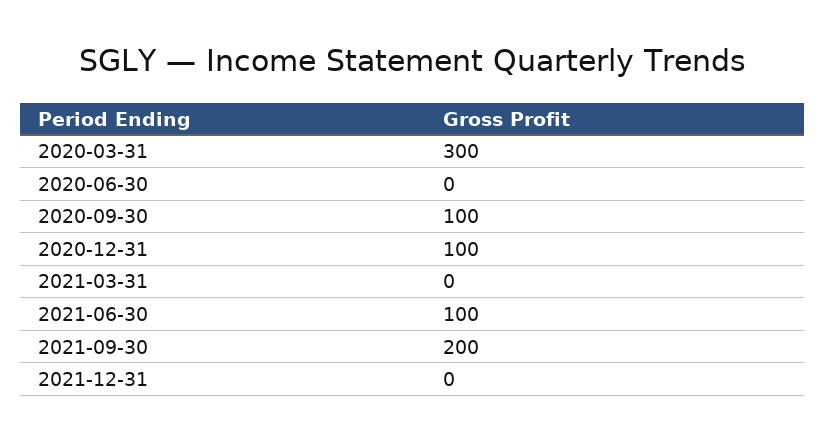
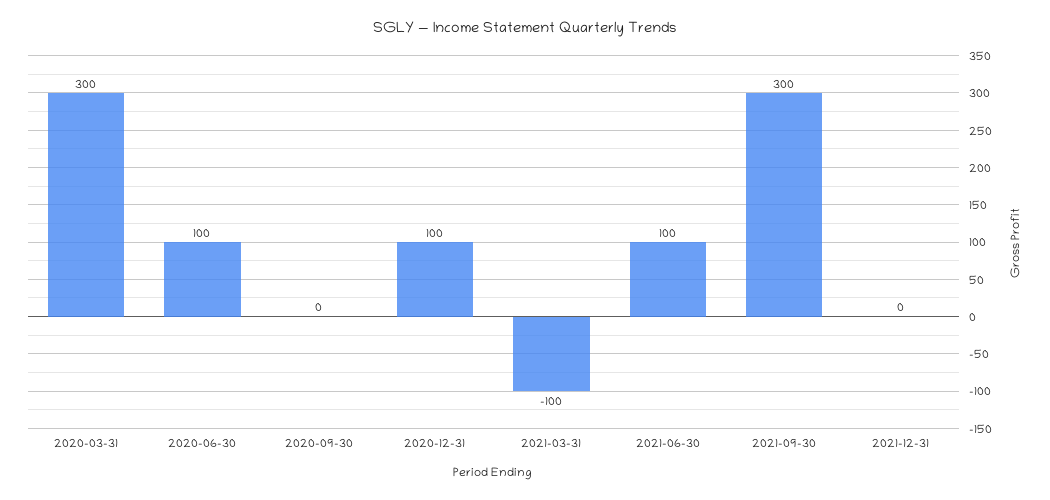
2020-06-30: 0 -> 100
2020-09-30: 100 -> 0
2021-03-31: 0 -> -100
2021-09-30: 200 -> 300

